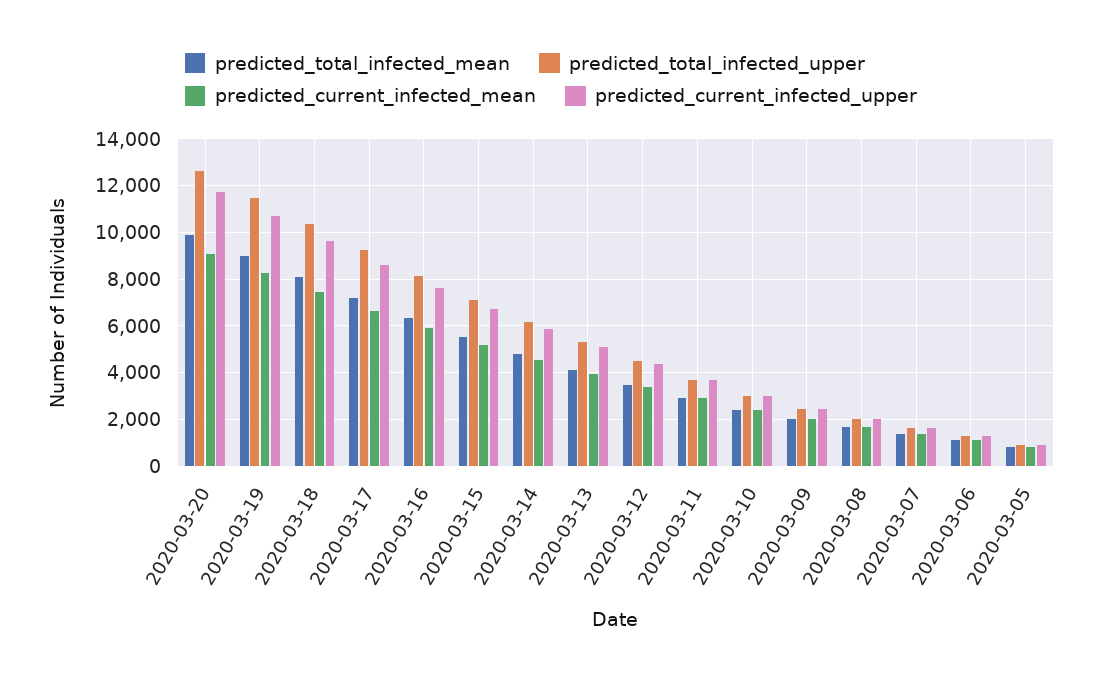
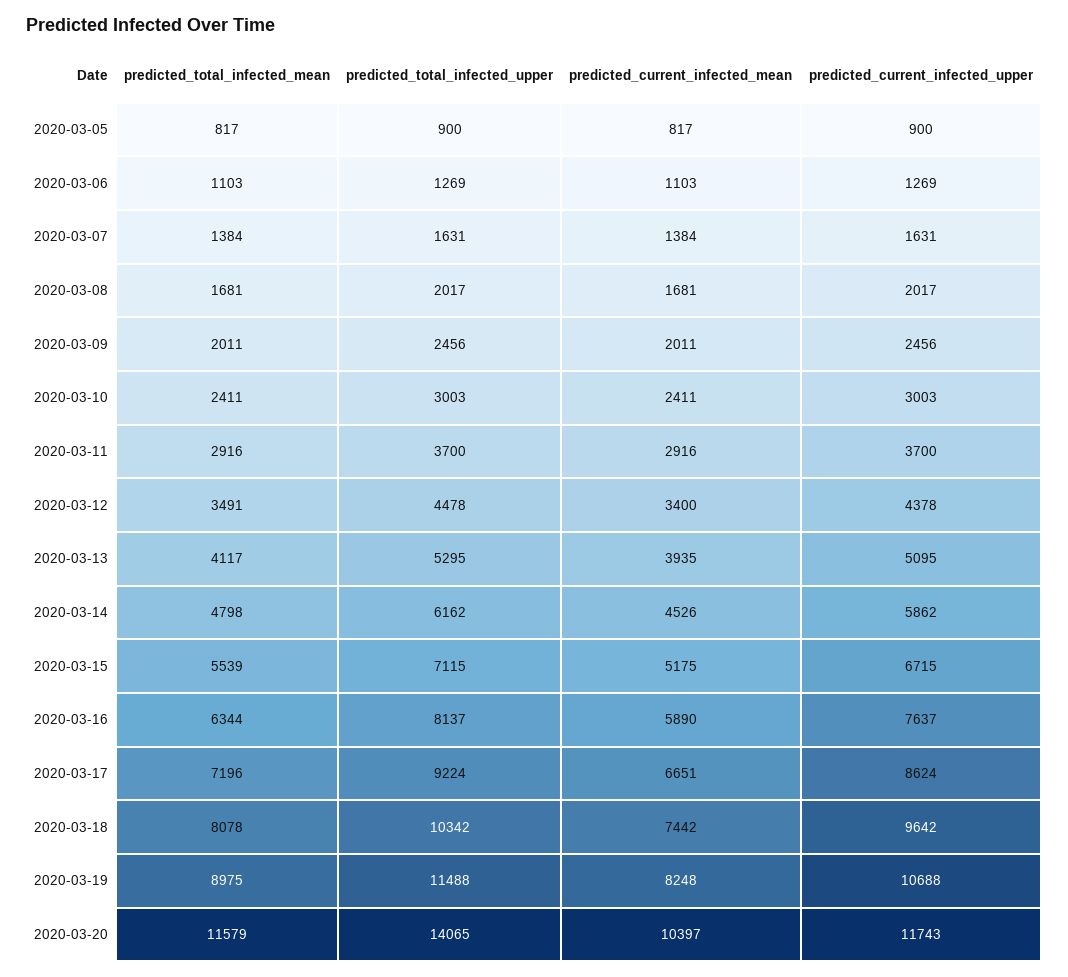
predicted_total_infected_mean, 2020-03-20: 10000 -> 11579
predicted_total_infected_upper, 2020-03-20: 12500 -> 14065
predicted_current_infected_mean, 2020-03-20: 9000 -> 10397

